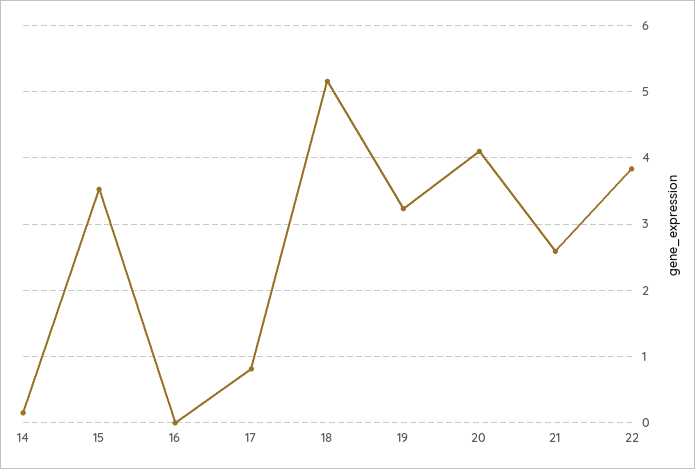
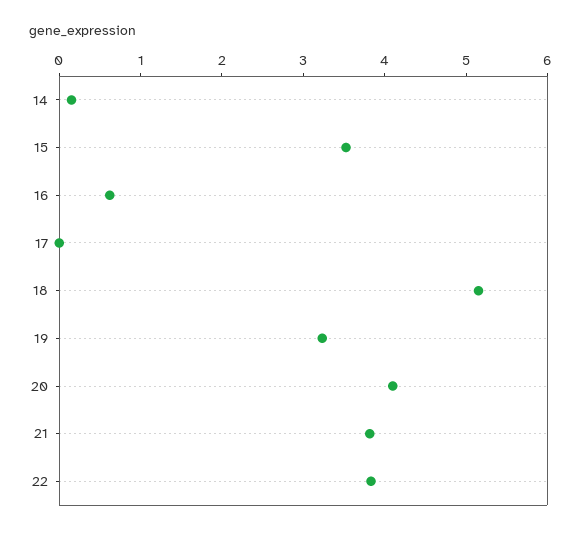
16: 0 -> 0.6
17: 0.8 -> 0
21: 2.6 -> 3.8

